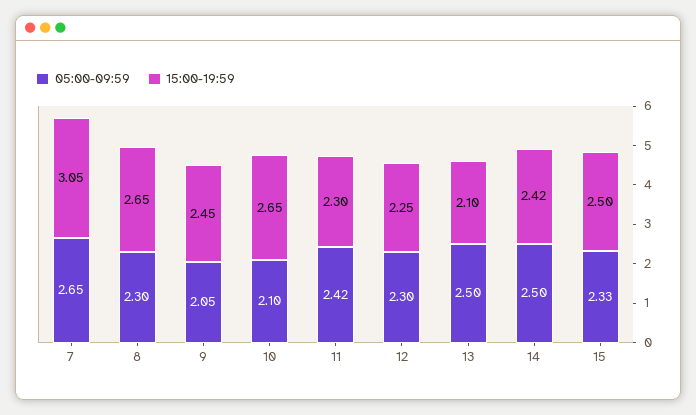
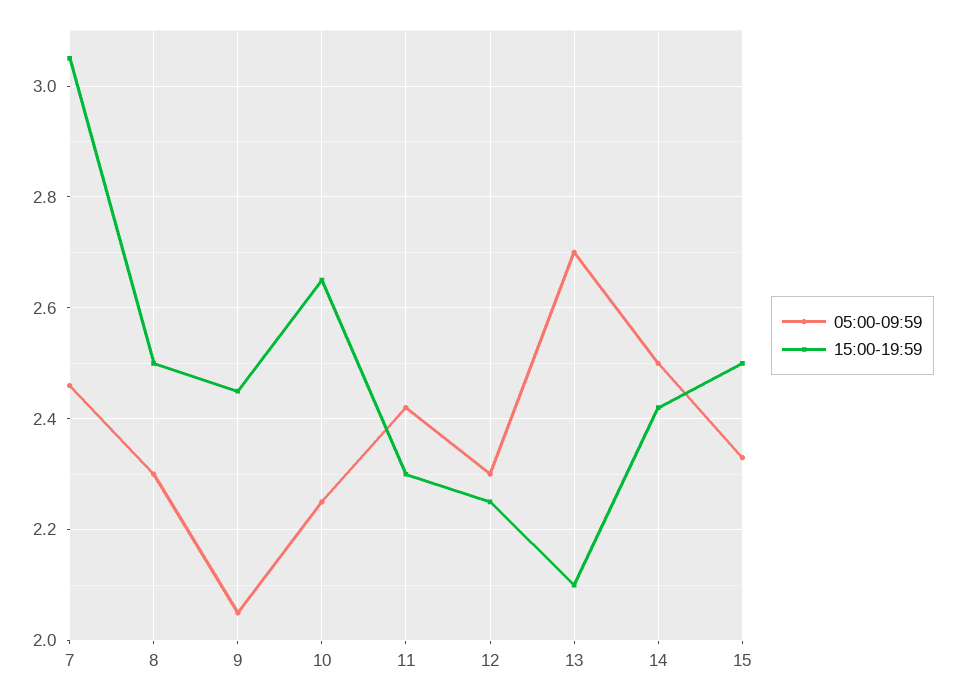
05:00-09:59, 7: 2.65 -> 2.45
15:00-19:59, 8: 2.65 -> 2.5
05:00-09:59, 10: 2.1 -> 2.25
05:00-09:59, 13: 2.5 -> 2.7

